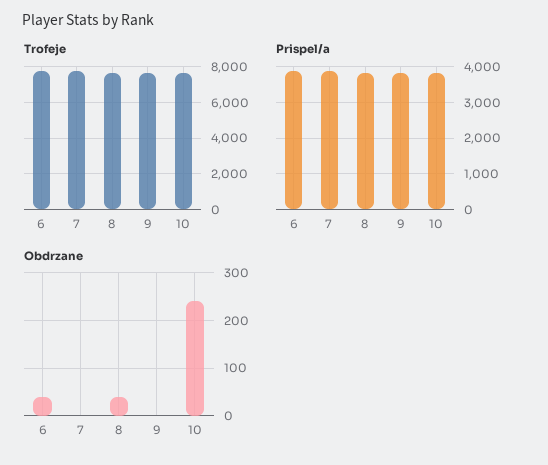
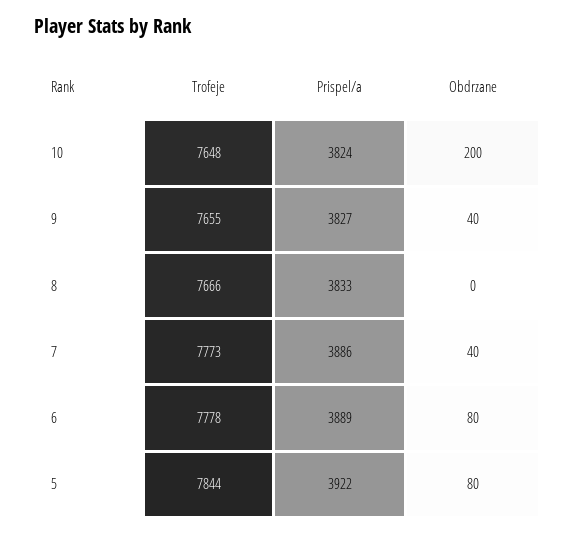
Obdrzane, 6: 40 -> 80
Obdrzane, 7: 0 -> 40
Obdrzane, 8: 40 -> 0
Obdrzane, 9: 0 -> 40
Obdrzane, 10: 240 -> 200
Trofeje, 5: none -> 7844
Prispel/a, 5: none -> 3922
Obdrzane, 5: none -> 80

